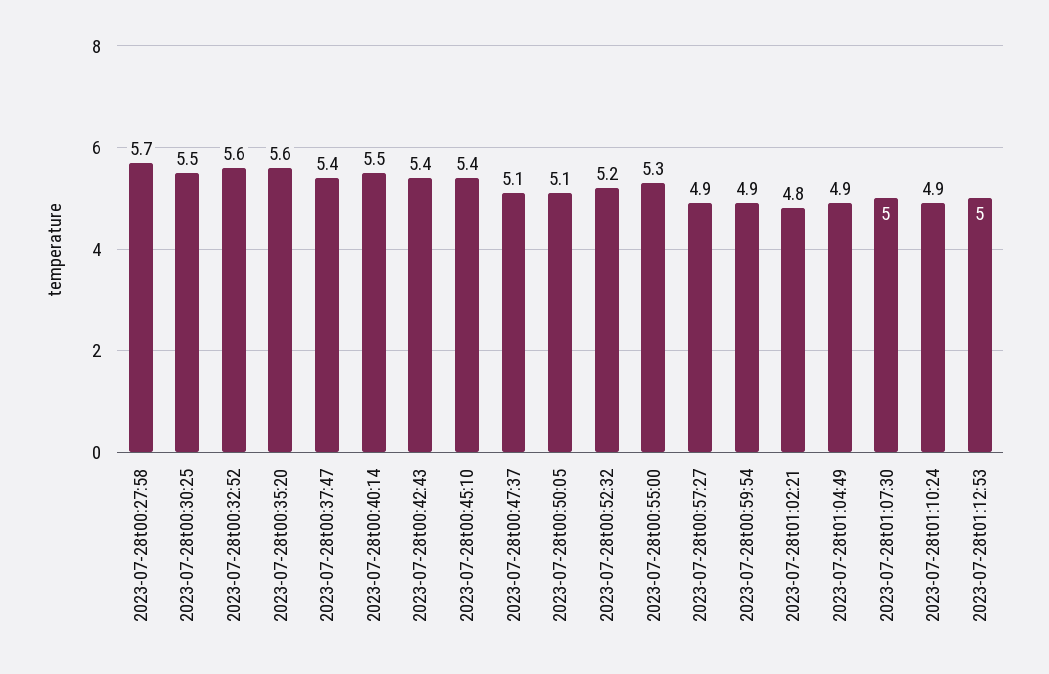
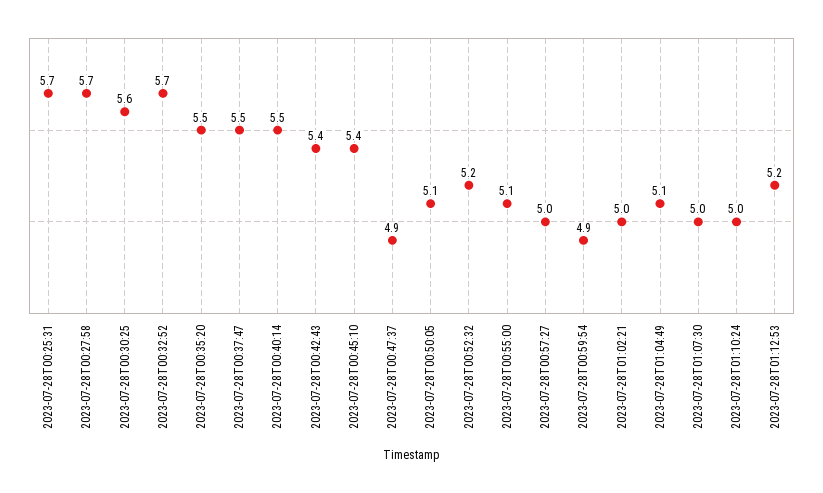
2023-07-28t00:30:25: 5.5 -> 5.6
2023-07-28t00:32:52: 5.6 -> 5.7
2023-07-28t00:35:20: 5.6 -> 5.5
2023-07-28t00:37:47: 5.4 -> 5.5
2023-07-28t00:47:37: 5.1 -> 4.9
2023-07-28t00:55:00: 5.3 -> 5.1
2023-07-28t00:57:27: 4.9 -> 5
2023-07-28t01:02:21: 4.8 -> 5
2023-07-28t01:04:49: 4.9 -> 5.1
2023-07-28t01:10:24: 4.9 -> 5
2023-07-28t01:12:53: 5 -> 5.2
2023-07-28T00:25:31: none -> 5.7

